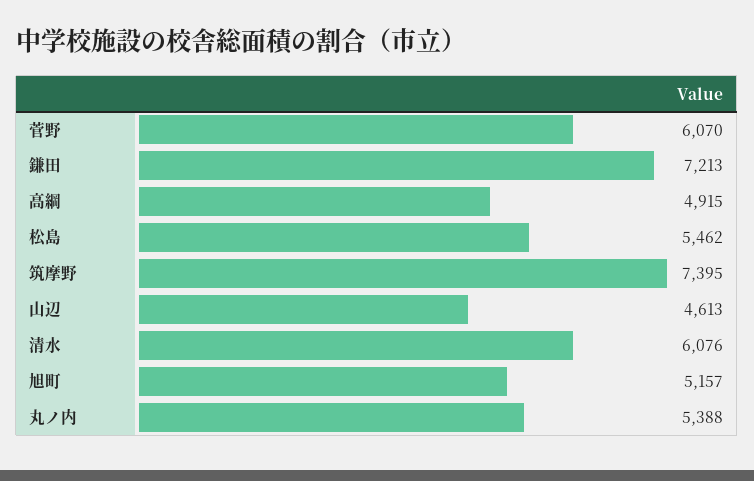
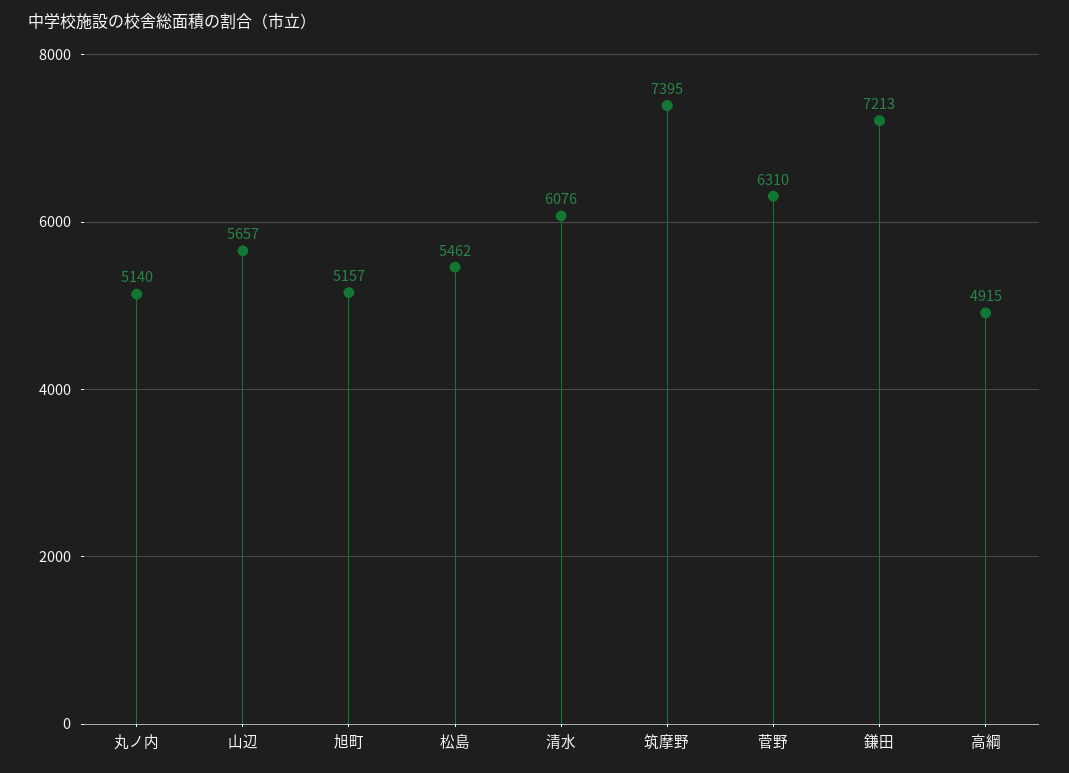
菅野: 6070 -> 6310
山辺: 4613 -> 5657
丸ノ内: 5388 -> 5140

